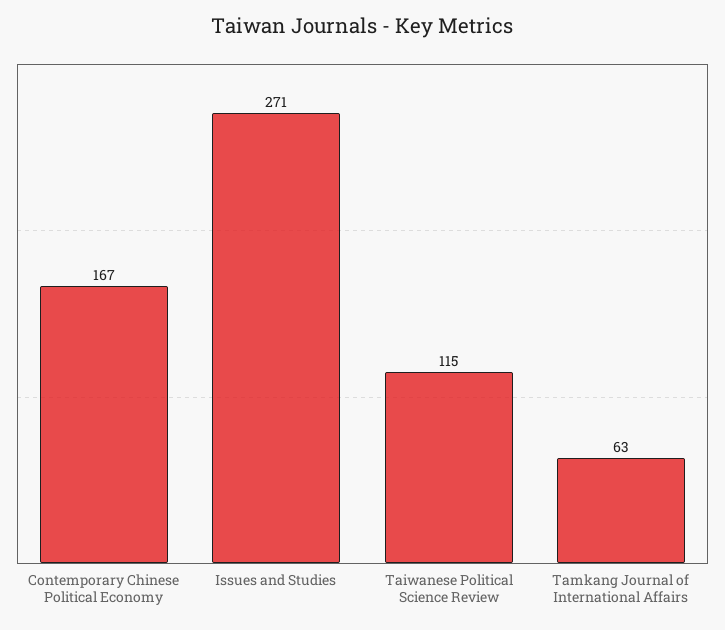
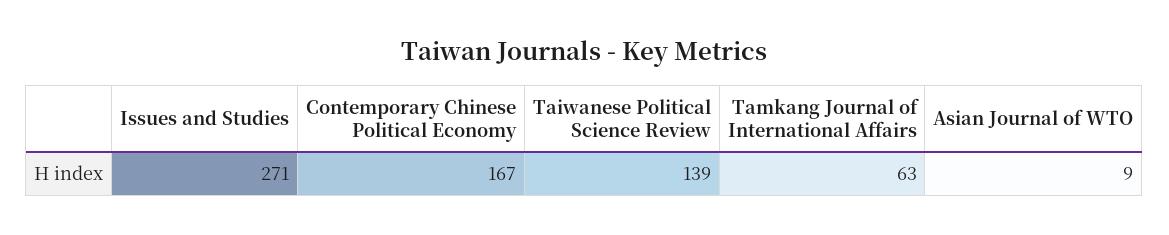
Taiwanese Political Science Review: 115 -> 139
Asian Journal of WTO: none -> 9

